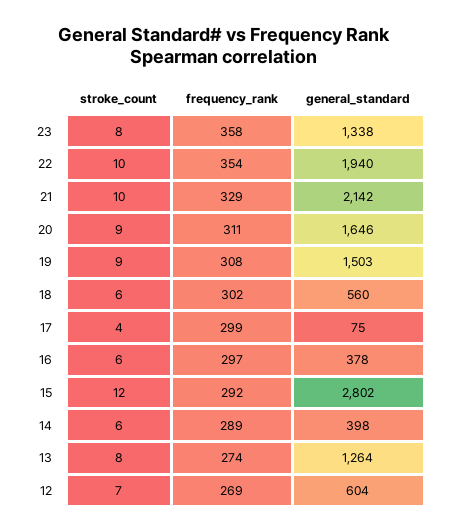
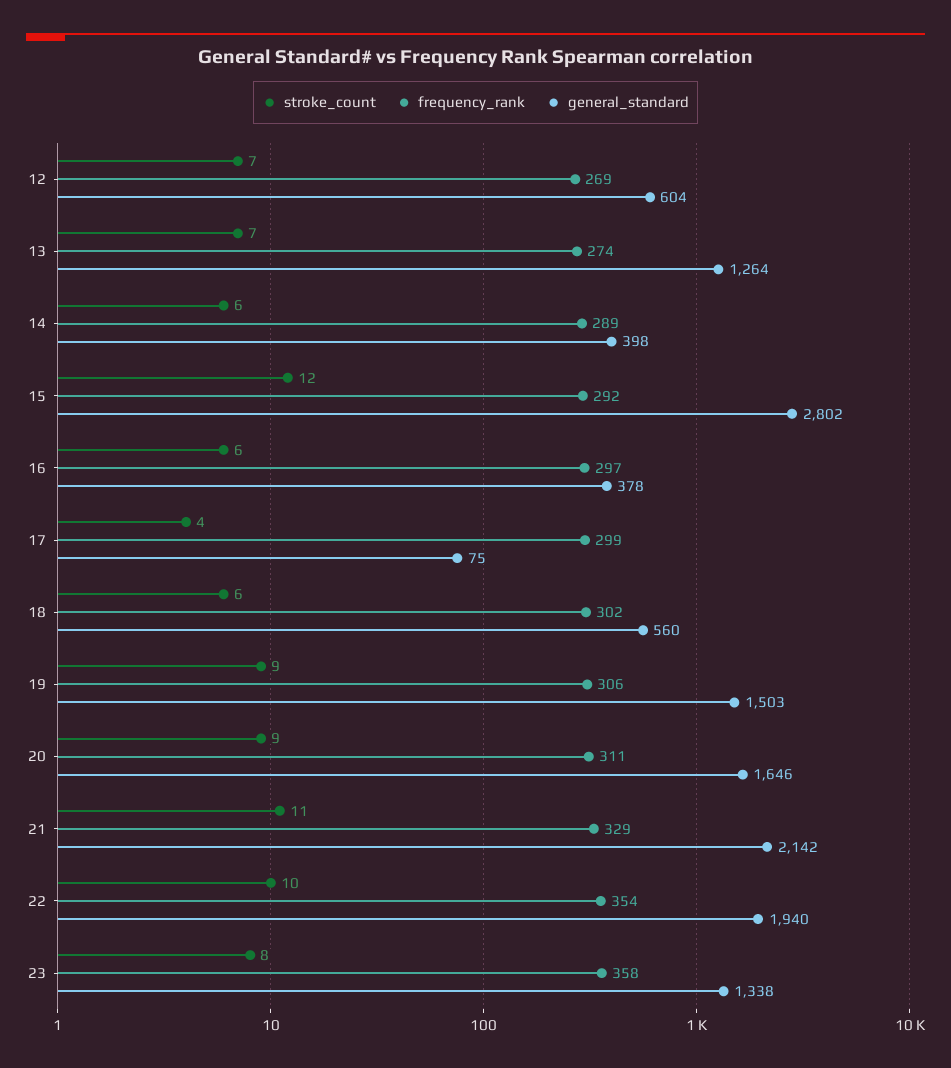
stroke_count, 21: 10 -> 11
frequency_rank, 19: 308 -> 306
stroke_count, 13: 8 -> 7

